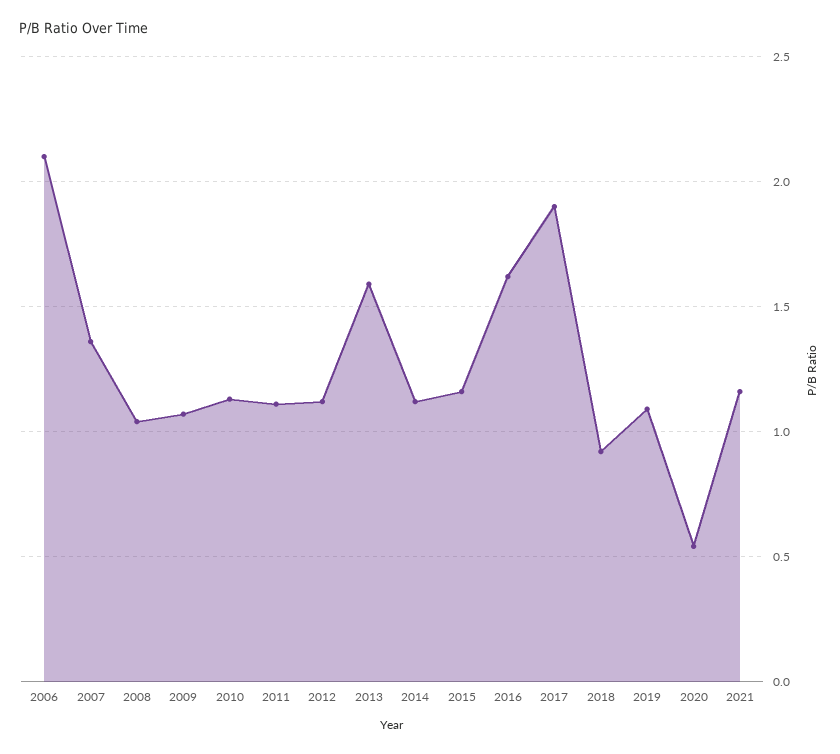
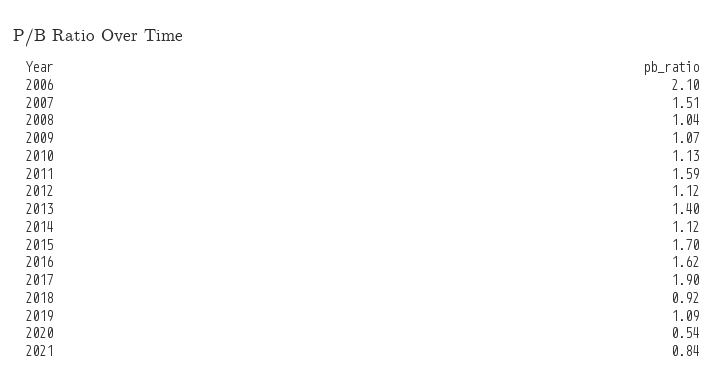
2007: 1.35 -> 1.51
2011: 1.1 -> 1.59
2013: 1.6 -> 1.4
2015: 1.15 -> 1.7
2021: 1.15 -> 0.84

